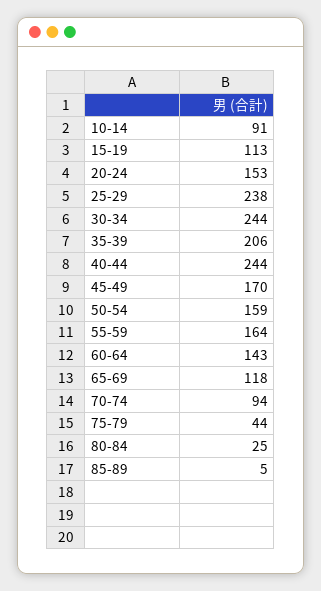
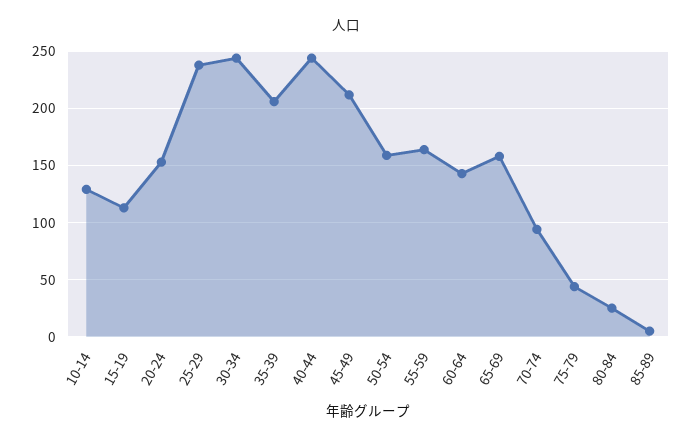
10-14: 91 -> 130
45-49: 170 -> 210
65-69: 118 -> 160

